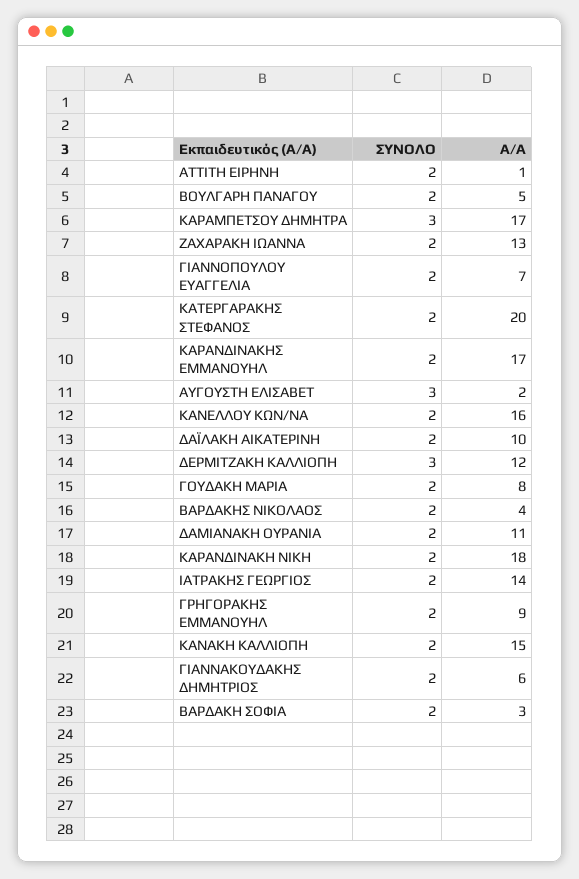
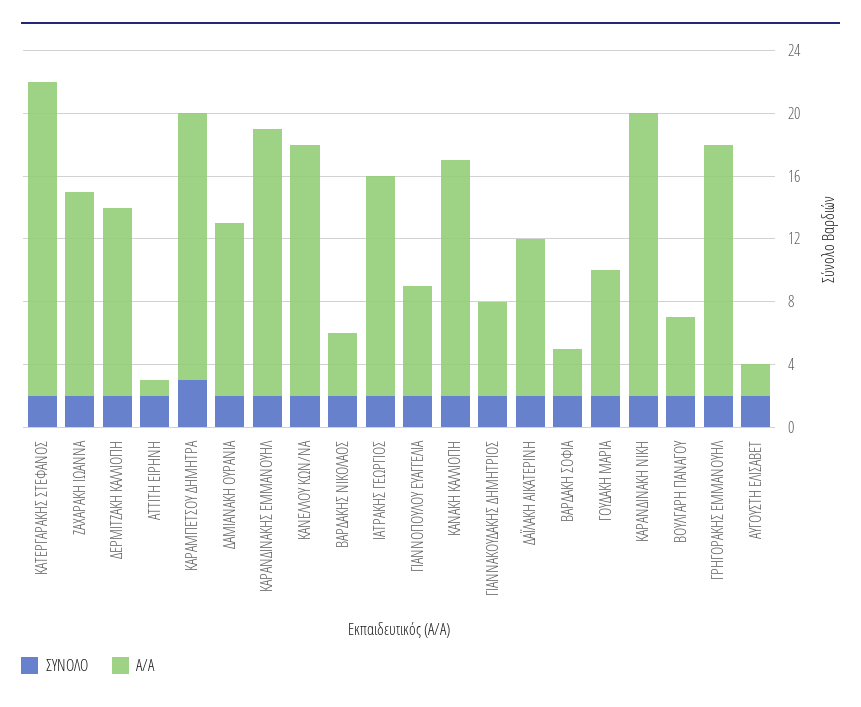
ΣΥΝΟΛΟ, ΑΥΓΟΥΣΤΗ ΕΛΙΣΑΒΕΤ: 3 -> 2
ΣΥΝΟΛΟ, ΔΕΡΜΙΤΖΑΚΗ ΚΑΛΛΙΟΠΗ: 3 -> 2
Α/Α, ΓΡΗΓΟΡΑΚΗΣ ΕΜΜΑΝΟΥΗΛ: 9 -> 16

